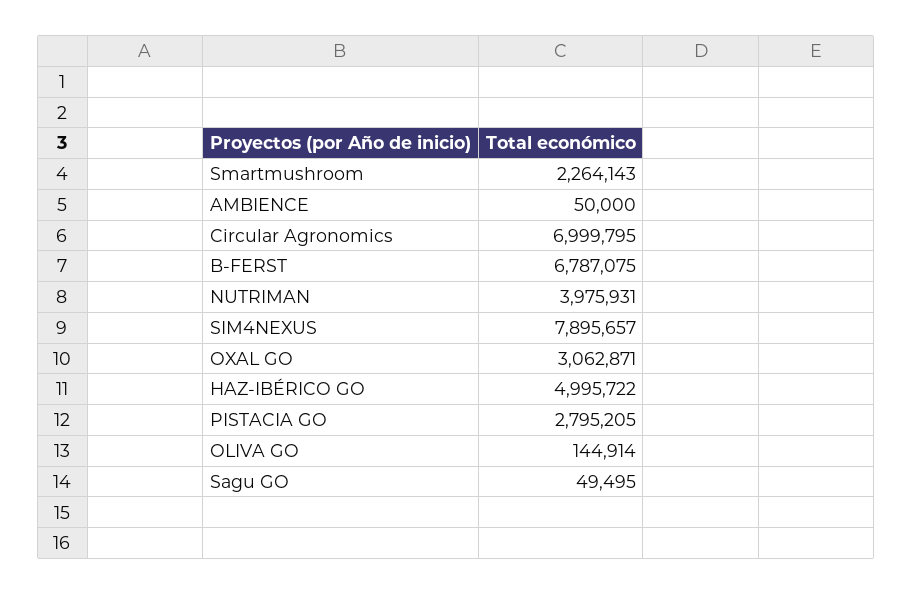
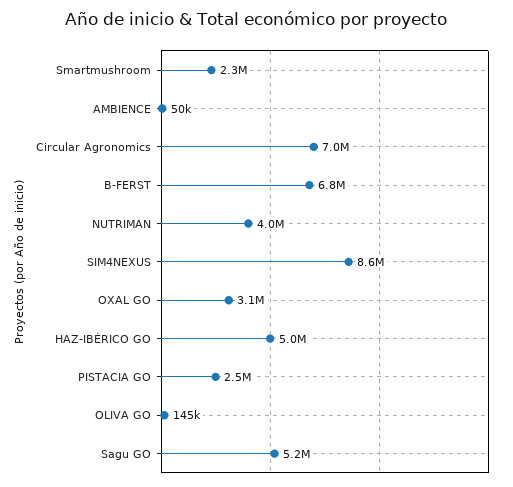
SIM4NEXUS: 7895657 -> 8600000
PISTACIA GO: 2795205 -> 2500000
Sagu GO: 49495 -> 5200000

